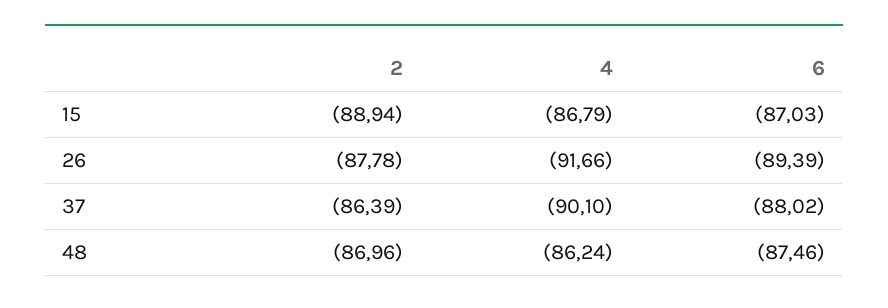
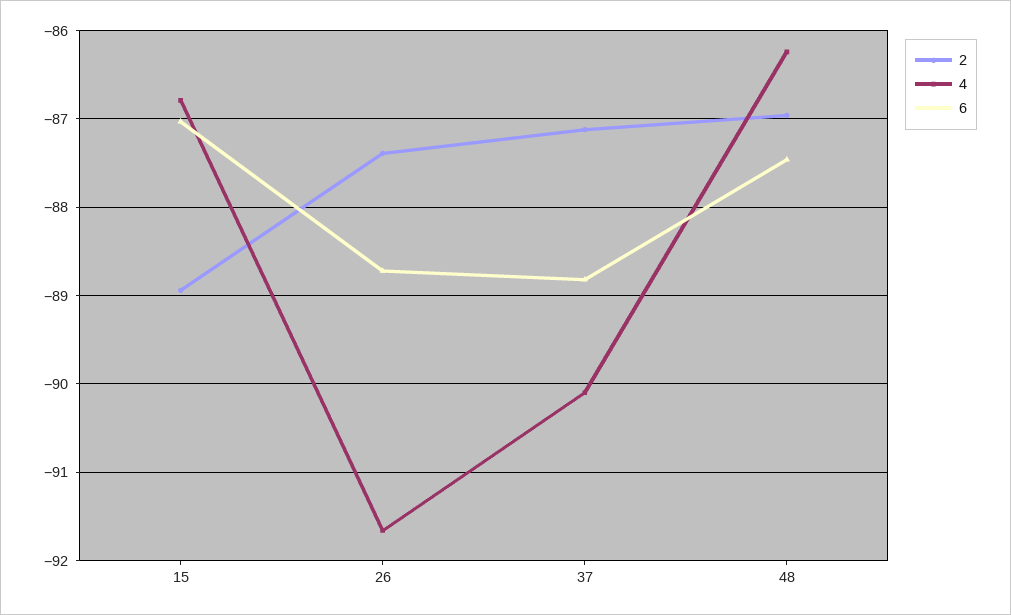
2, 26: -87.78 -> -87.4
6, 26: -89.39 -> -88.7
2, 37: -86.39 -> -87.1
6, 37: -88.02 -> -88.8

